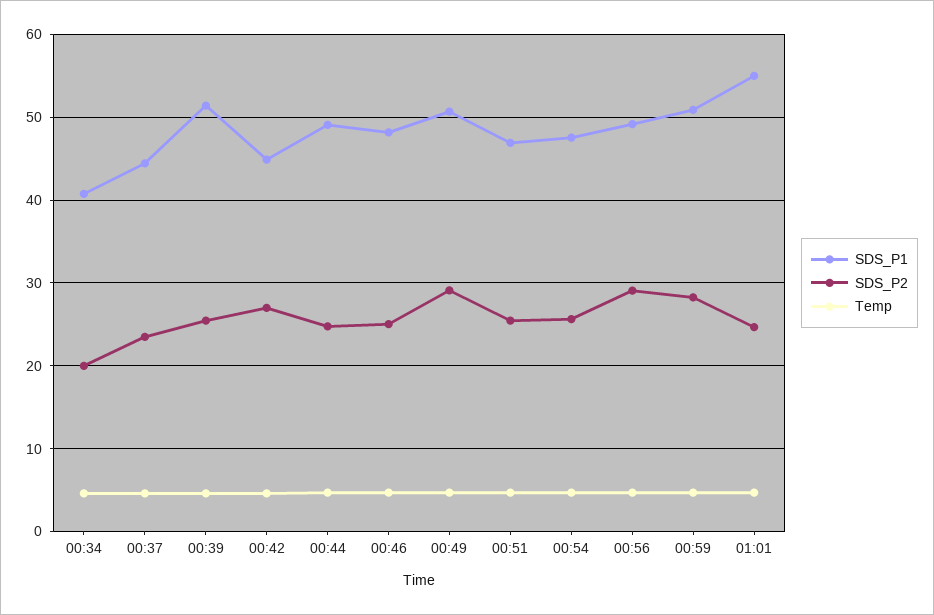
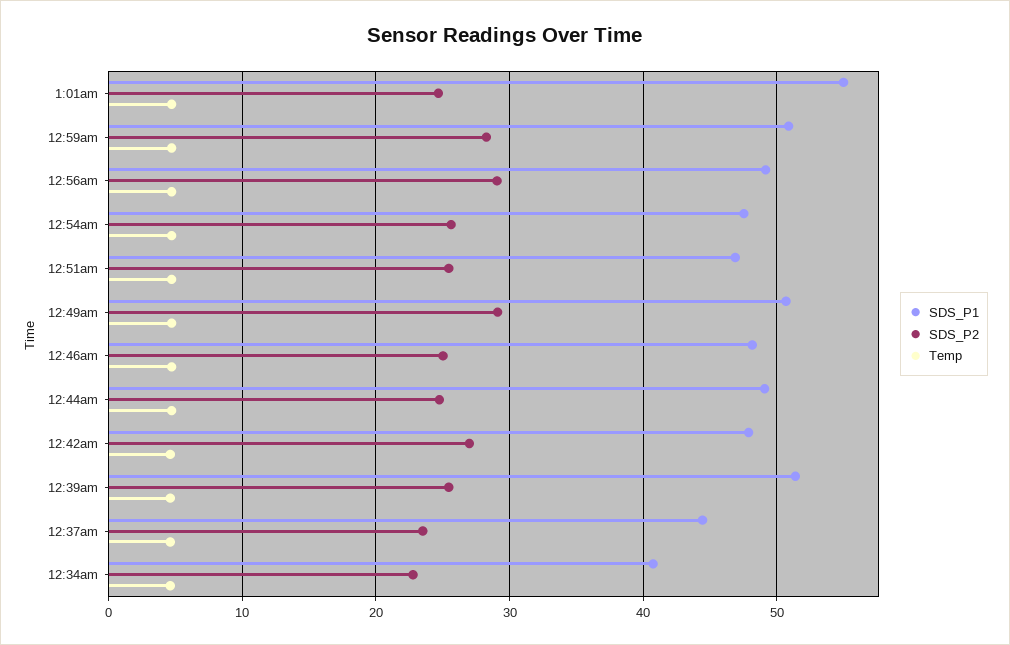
SDS_P2, 00:34: 20 -> 23
SDS_P1, 00:42: 45 -> 48

